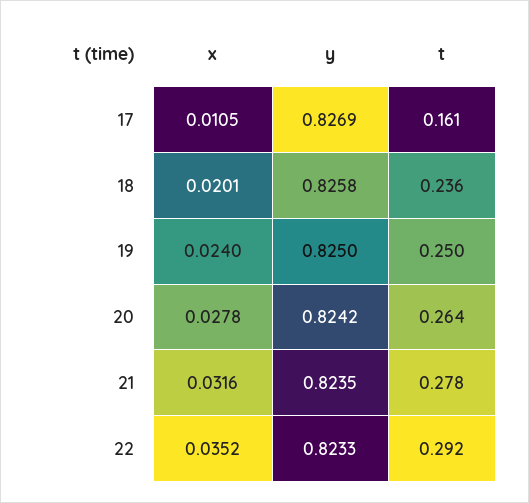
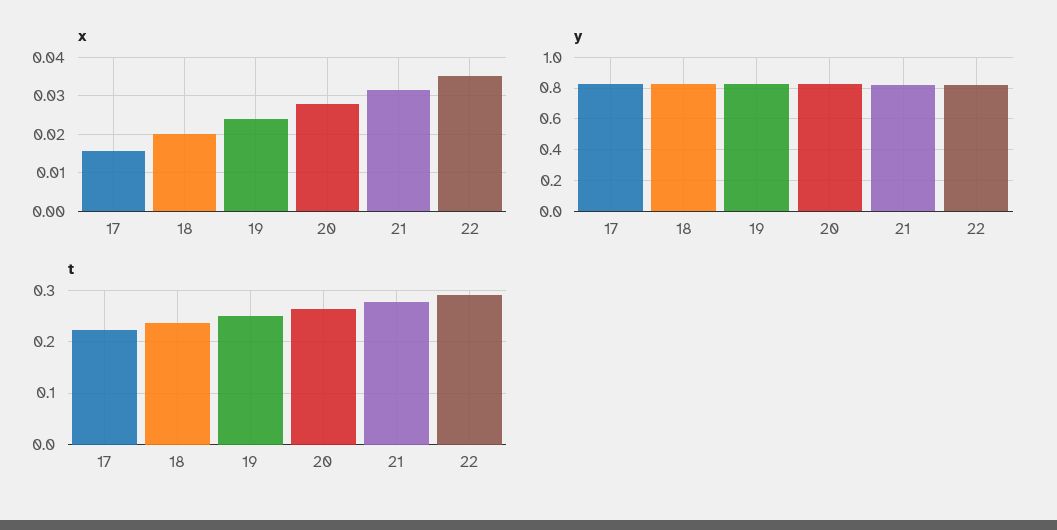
x, 17: 0.0105 -> 0.016
t, 17: 0.161 -> 0.22

